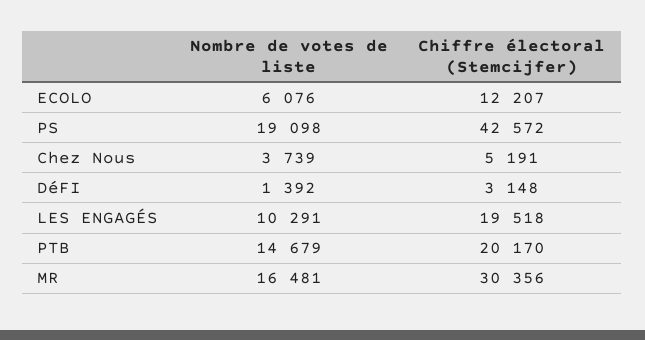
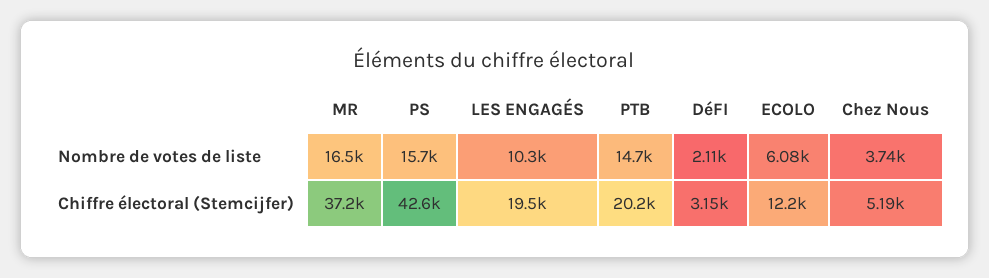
Nombre de votes de liste, PS: 19098 -> 15700
Nombre de votes de liste, DéFI: 1392 -> 2110
Chiffre électoral (Stemcijfer), MR: 30356 -> 37200

